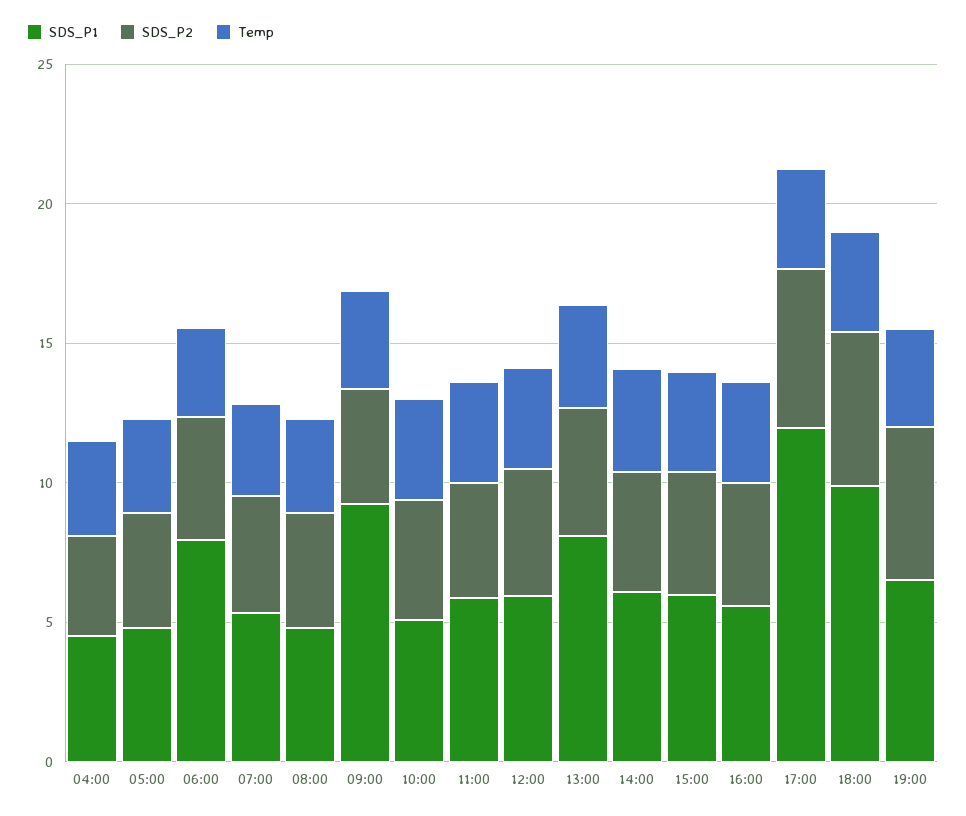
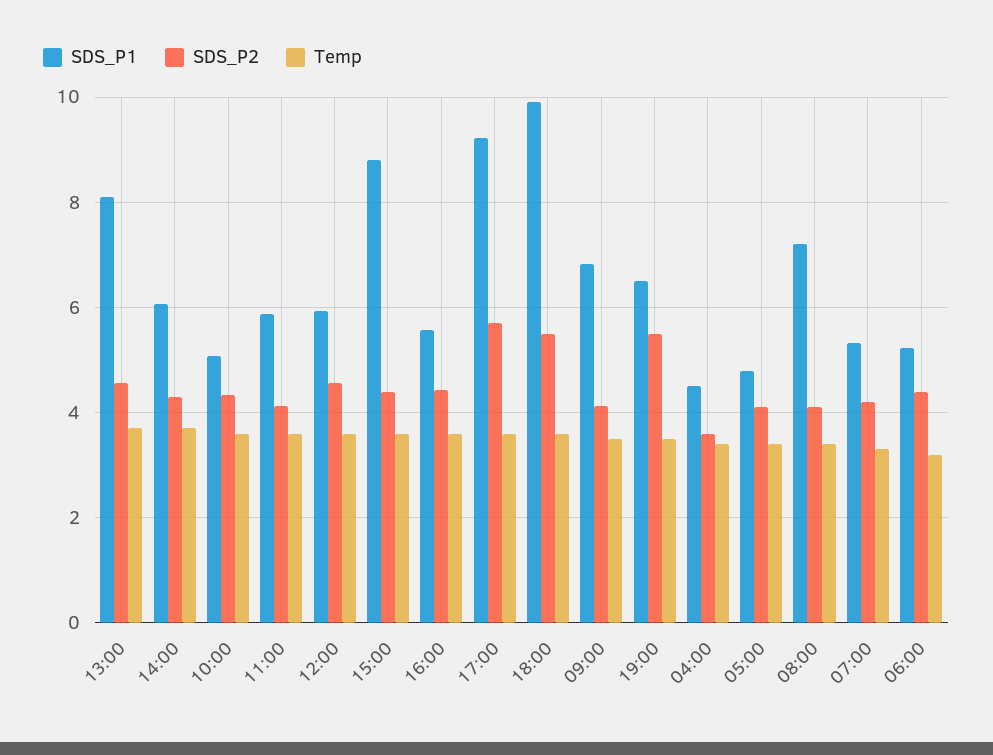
SDS_P1, 06:00: 8 -> 5.2
SDS_P1, 08:00: 5 -> 7.2
SDS_P1, 09:00: 9 -> 6.8
SDS_P1, 15:00: 6 -> 8.8
SDS_P1, 17:00: 12 -> 9.2

